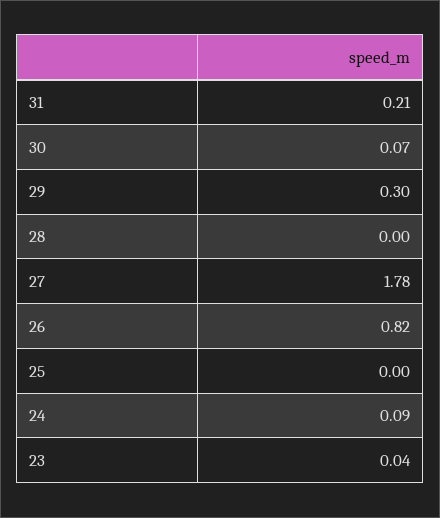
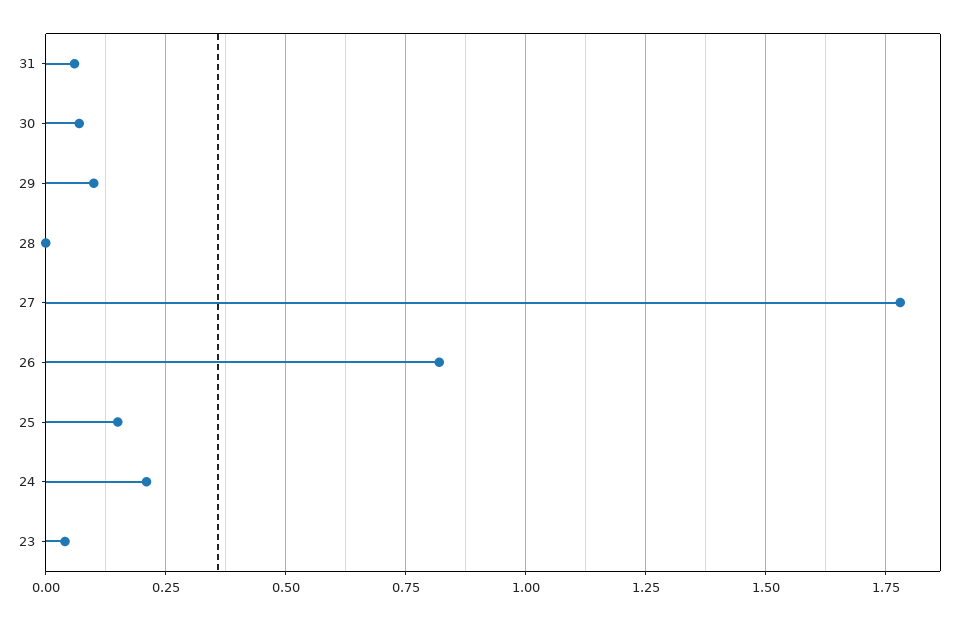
31: 0.21 -> 0.05
29: 0.3 -> 0.1
25: 0 -> 0.15
24: 0.09 -> 0.2

